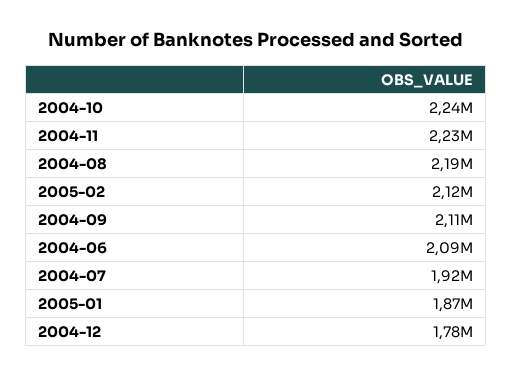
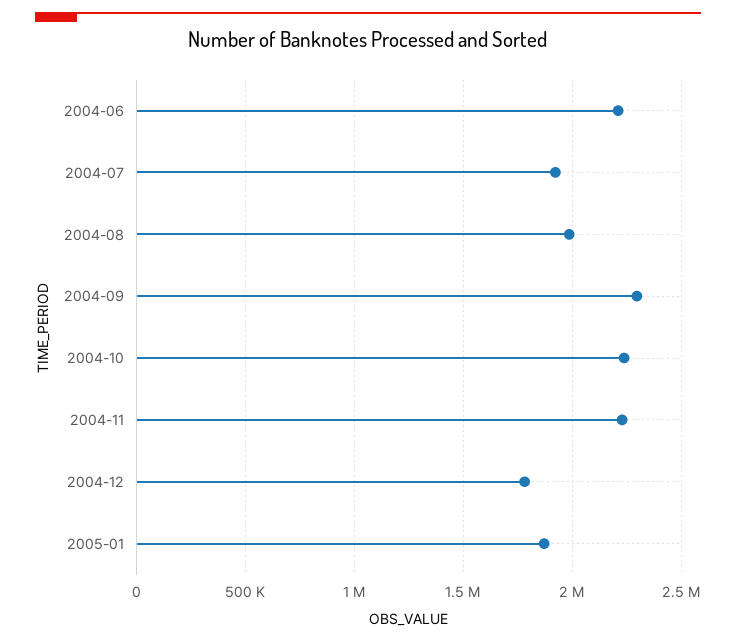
2004-08: 2190000 -> 2000000
2005-02: 2120000 -> none
2004-09: 2110000 -> 2300000
2004-06: 2090000 -> 2200000

